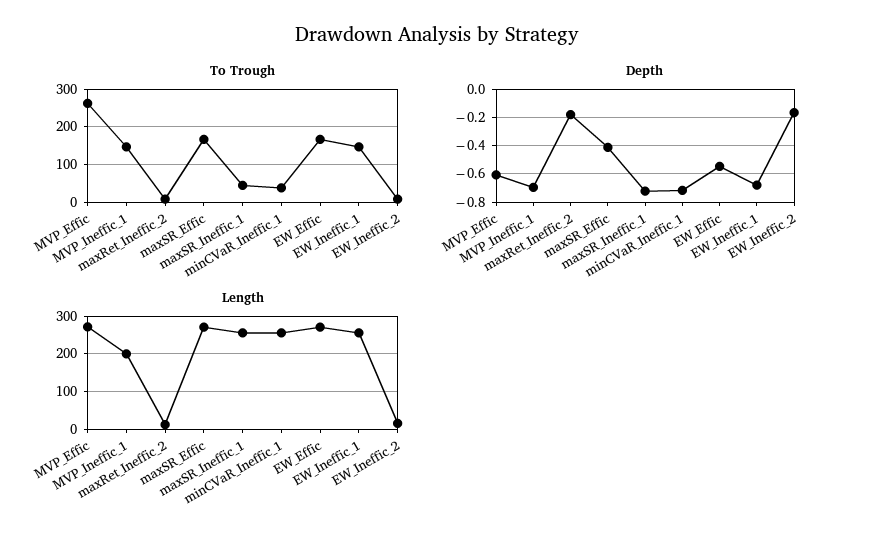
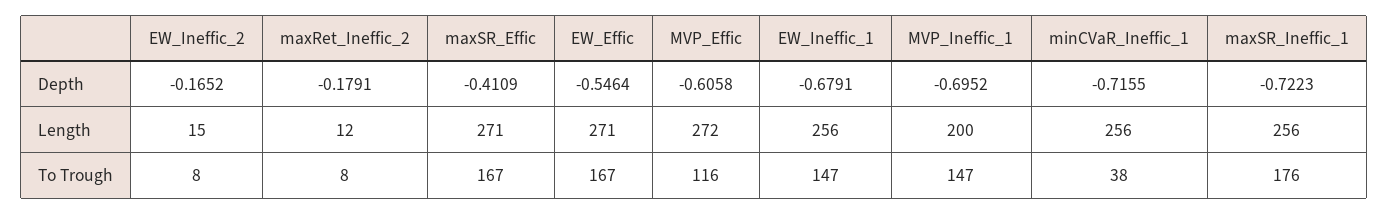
To Trough, MVP_Effic: 260 -> 116
To Trough, maxSR_Ineffic_1: 40 -> 176

